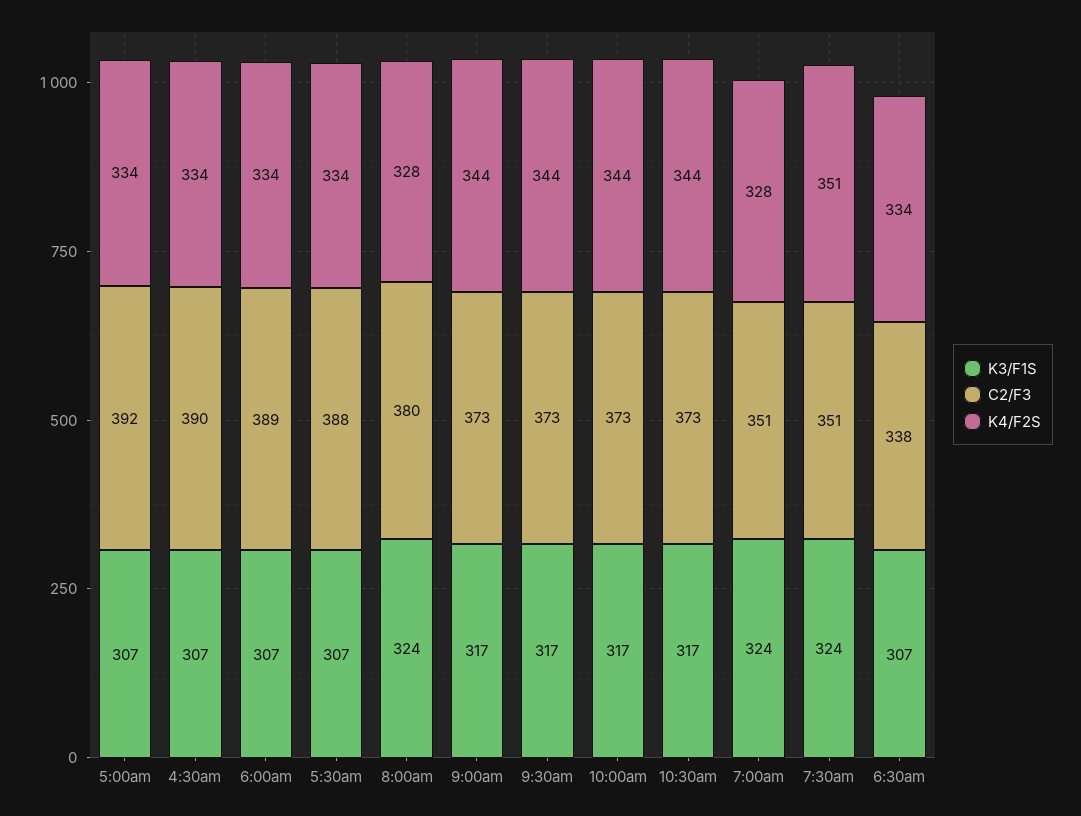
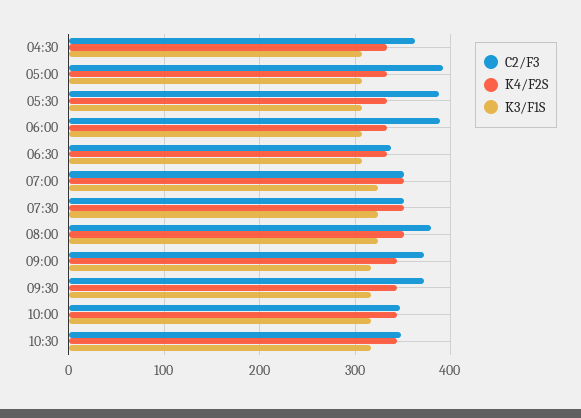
C2/F3, 4:30am: 390 -> 360
K4/F2S, 8:00am: 328 -> 350
C2/F3, 10:00am: 373 -> 350
C2/F3, 10:30am: 373 -> 350
K4/F2S, 7:00am: 328 -> 350

